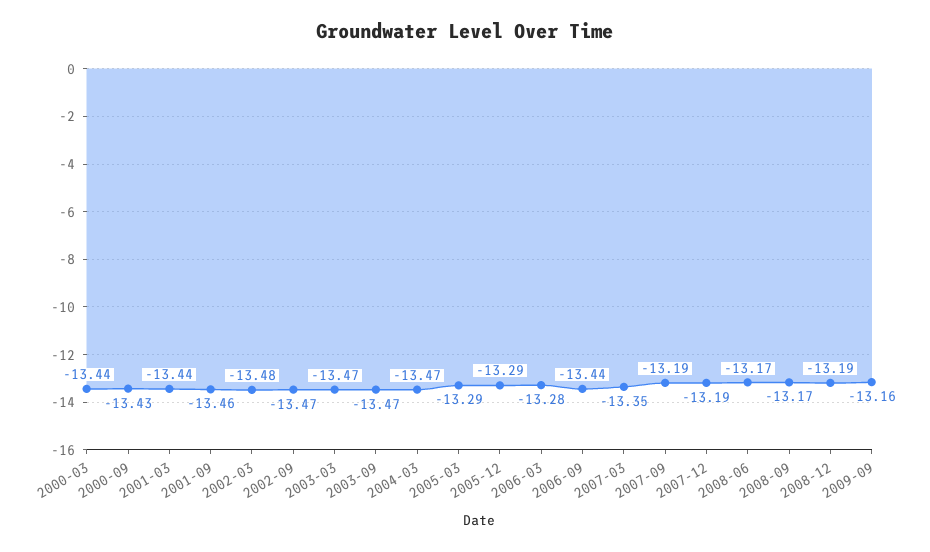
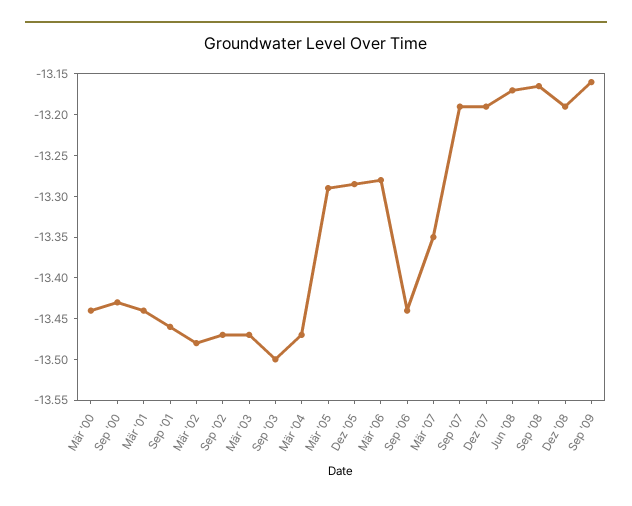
2003-09: -13.47 -> -13.5

